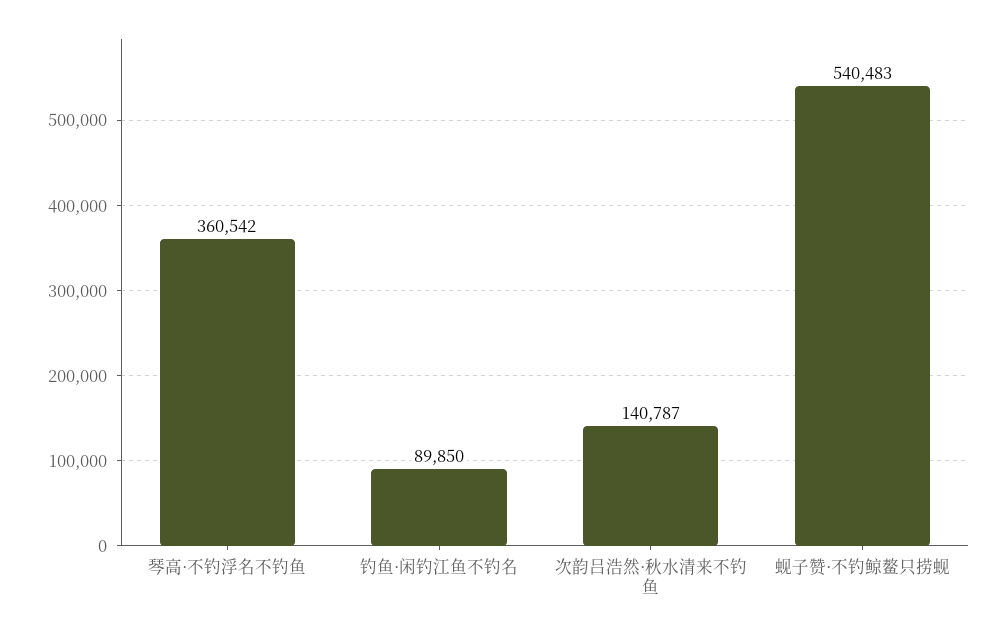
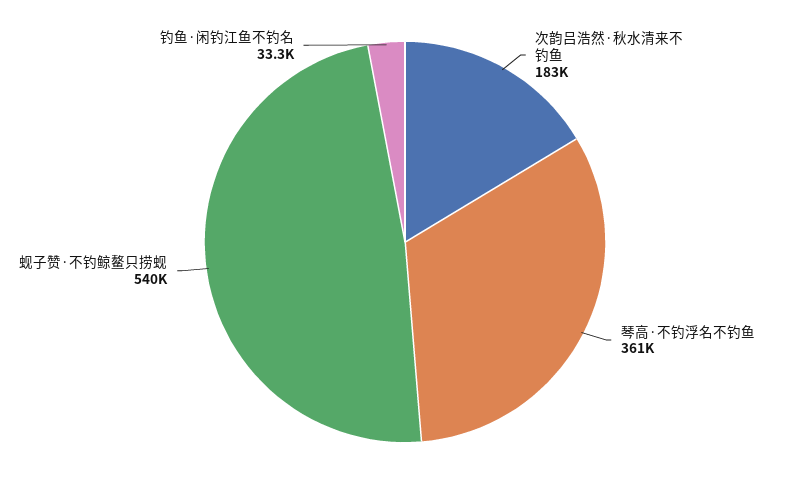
钓鱼·闲钓江鱼不钓名: 89850 -> 33300
次韵吕浩然·秋水清来不钓鱼: 140787 -> 183000

